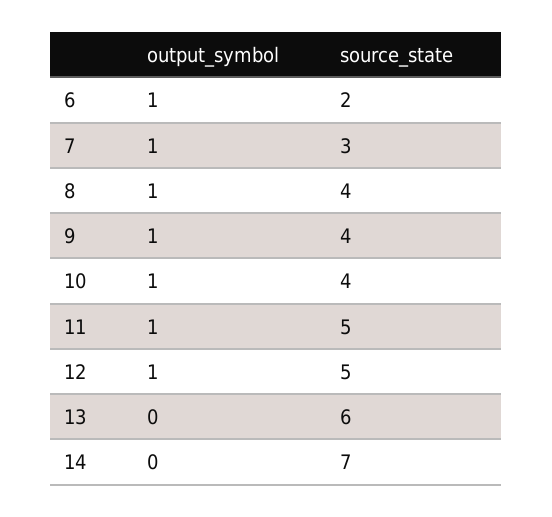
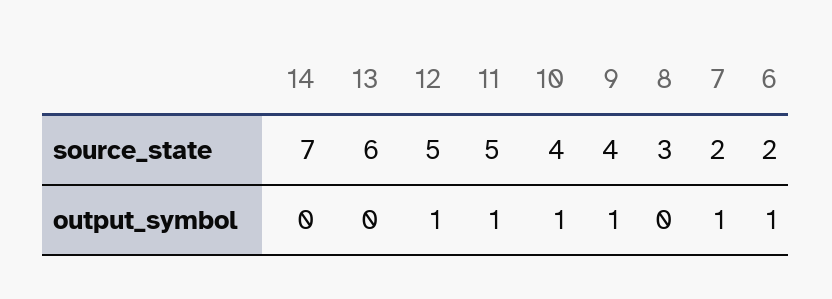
source_state, 7: 3 -> 2
output_symbol, 8: 1 -> 0
source_state, 8: 4 -> 3

